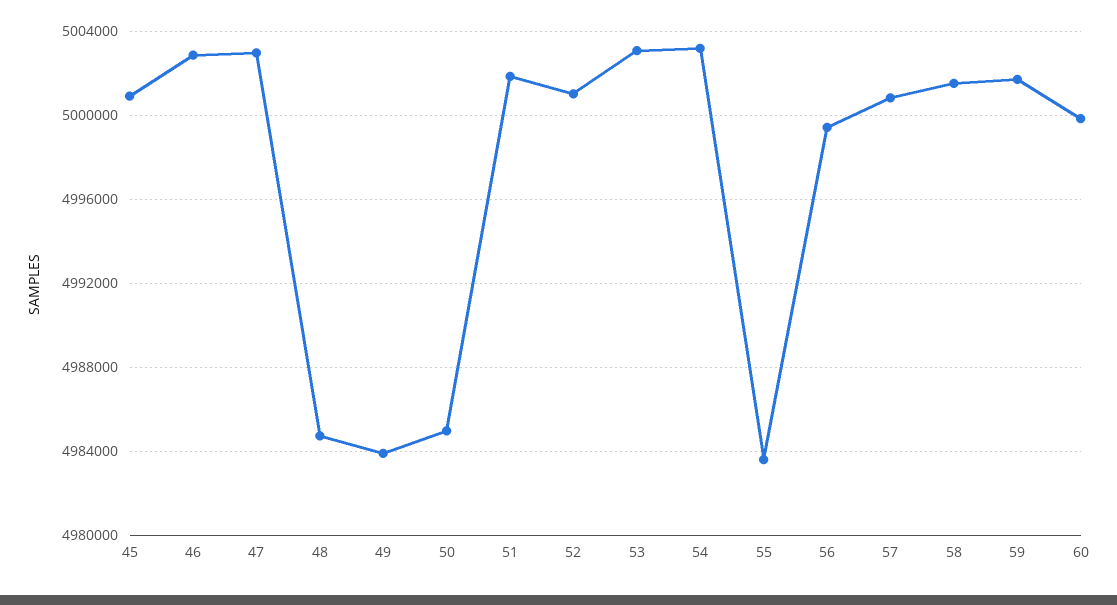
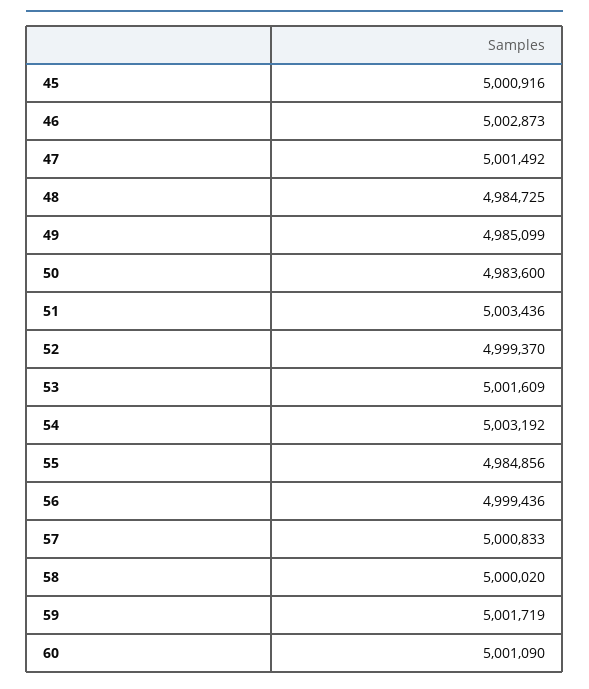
47: 5003000 -> 5001492
49: 4984000 -> 4985099
50: 4985000 -> 4983600
51: 5002000 -> 5003436
52: 5001000 -> 4999370
53: 5003000 -> 5001609
55: 4983500 -> 4984856
58: 5001500 -> 5000020
60: 5000000 -> 5001090

